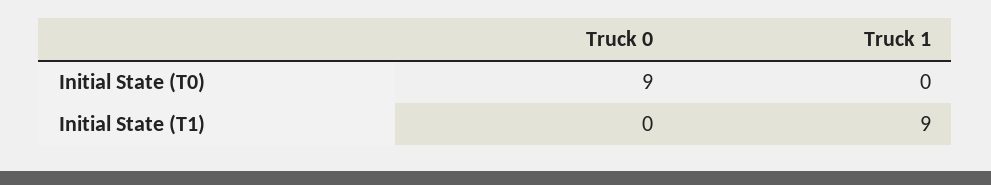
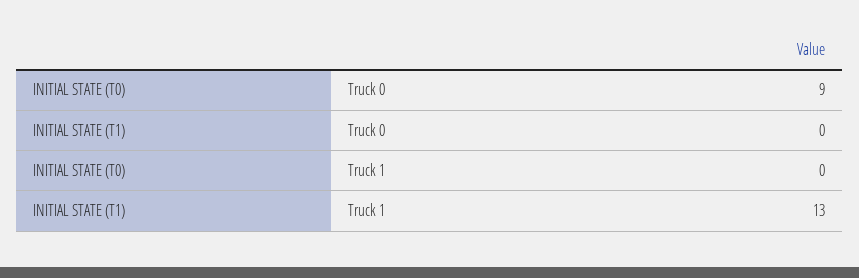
Truck 1, Initial State (T1): 9 -> 13

